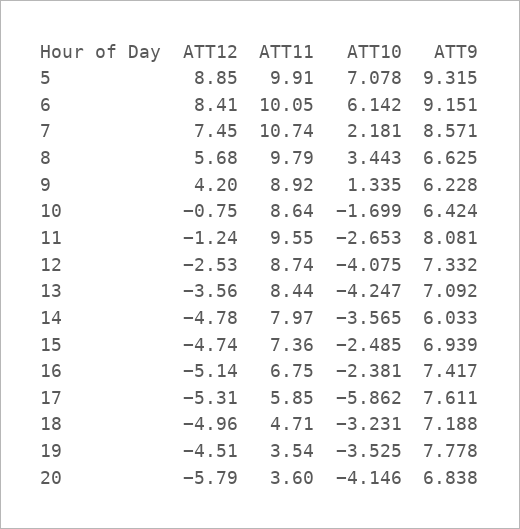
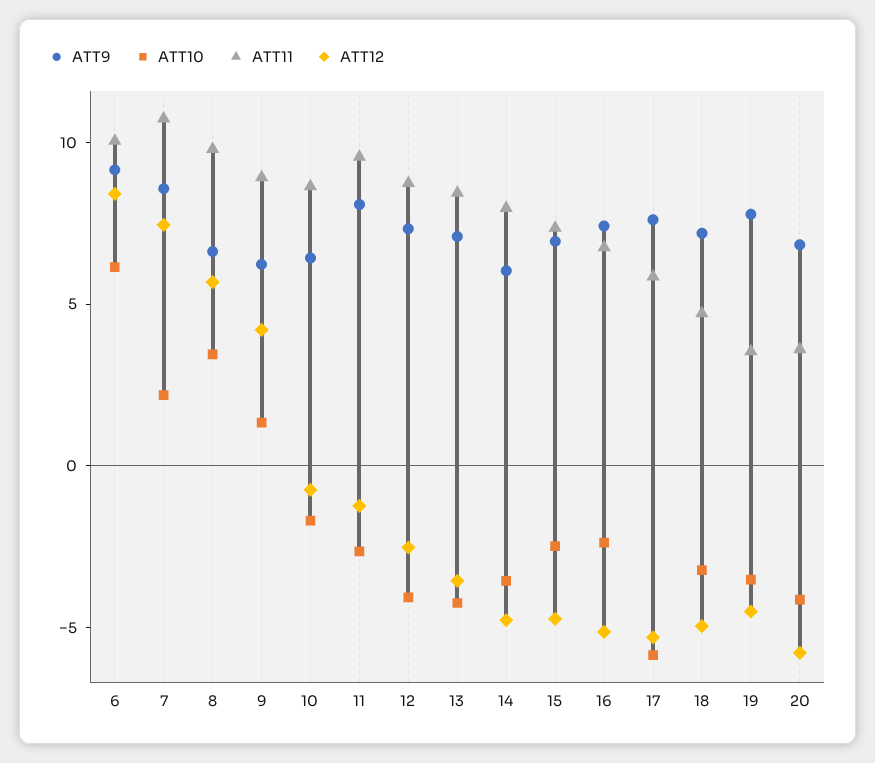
ATT12, 5: 8.85 -> none
ATT11, 5: 9.91 -> none
ATT10, 5: 7.078 -> none
ATT9, 5: 9.315 -> none

